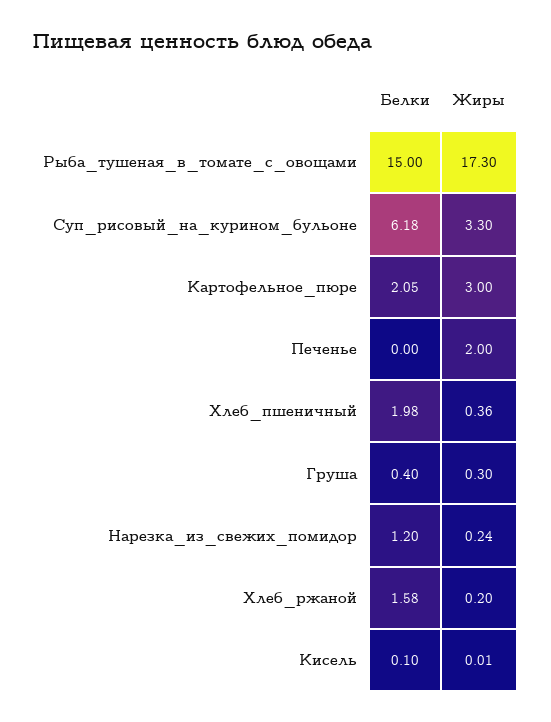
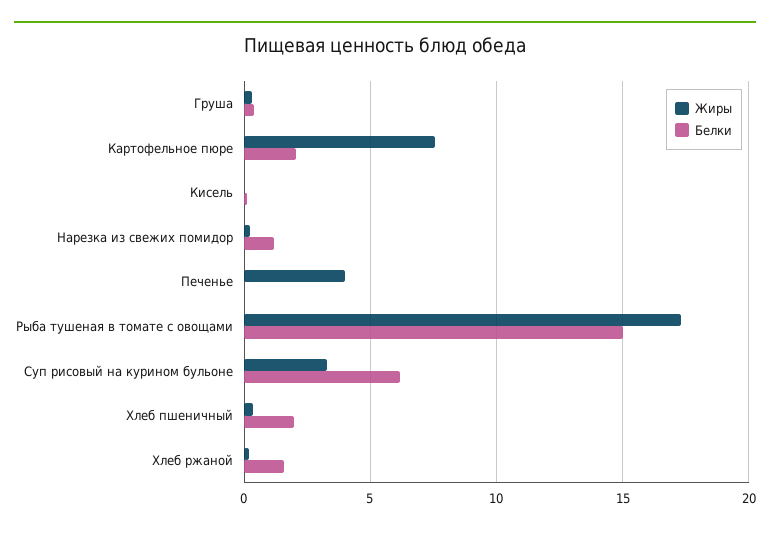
Жиры, Картофельное_пюре: 3 -> 7.5
Жиры, Печенье: 2 -> 4

